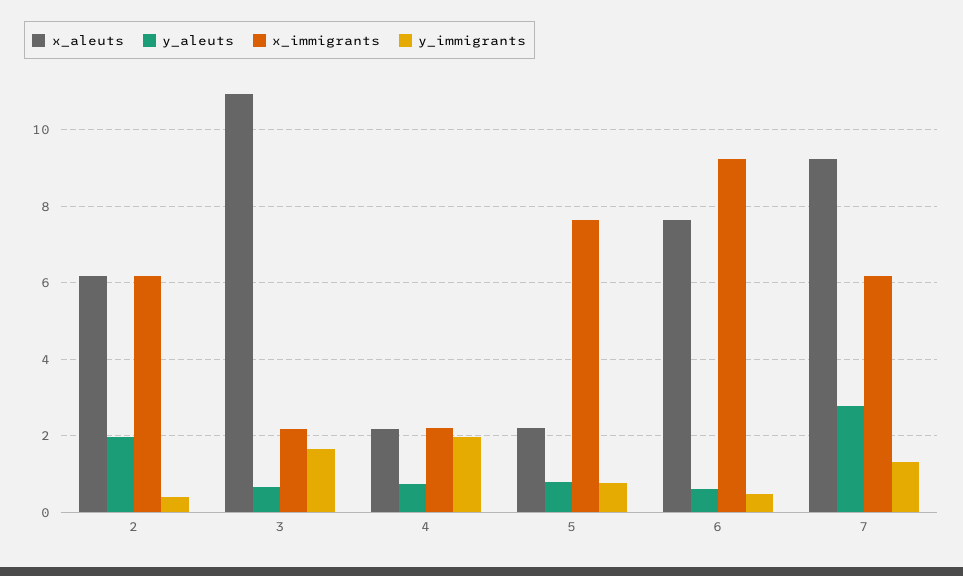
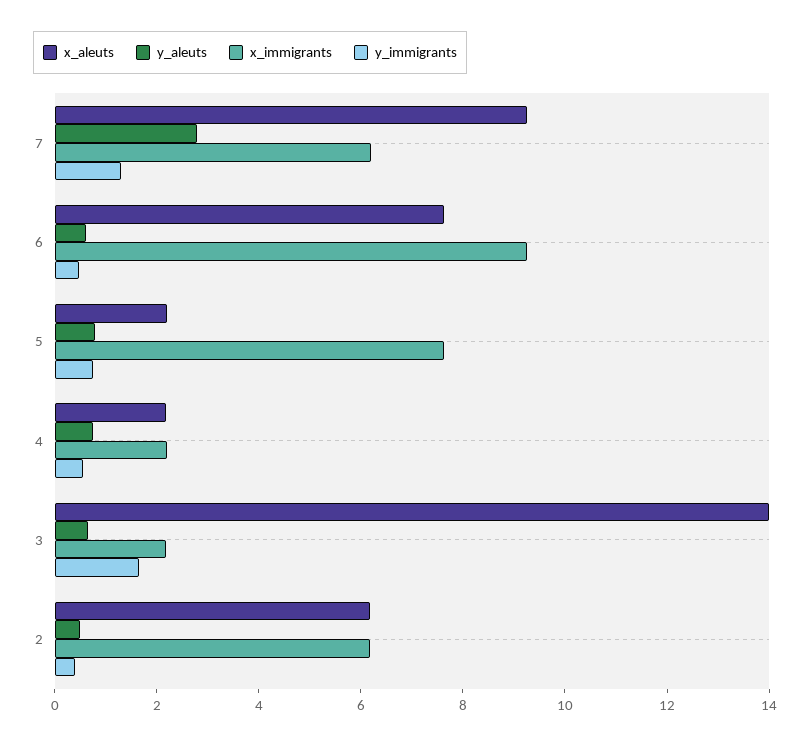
y_aleuts, 2: 2 -> 0.5
x_aleuts, 3: 11 -> 14
y_immigrants, 4: 2 -> 0.5

